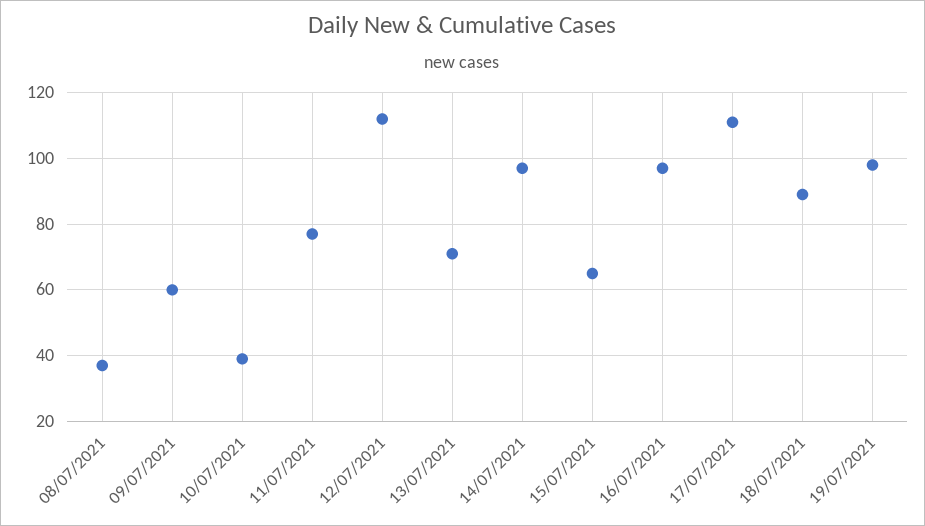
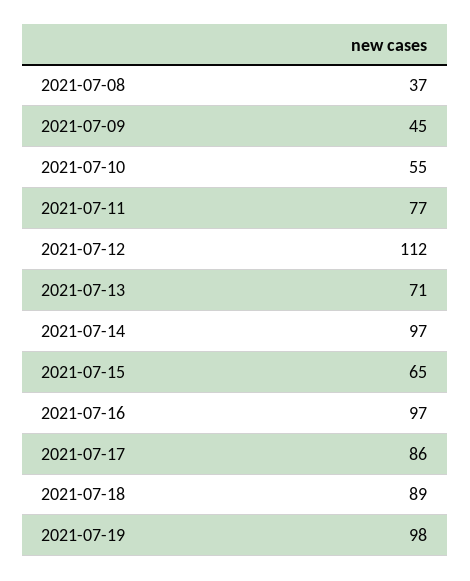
09/07/2021: 60 -> 45
10/07/2021: 40 -> 55
17/07/2021: 110 -> 86

